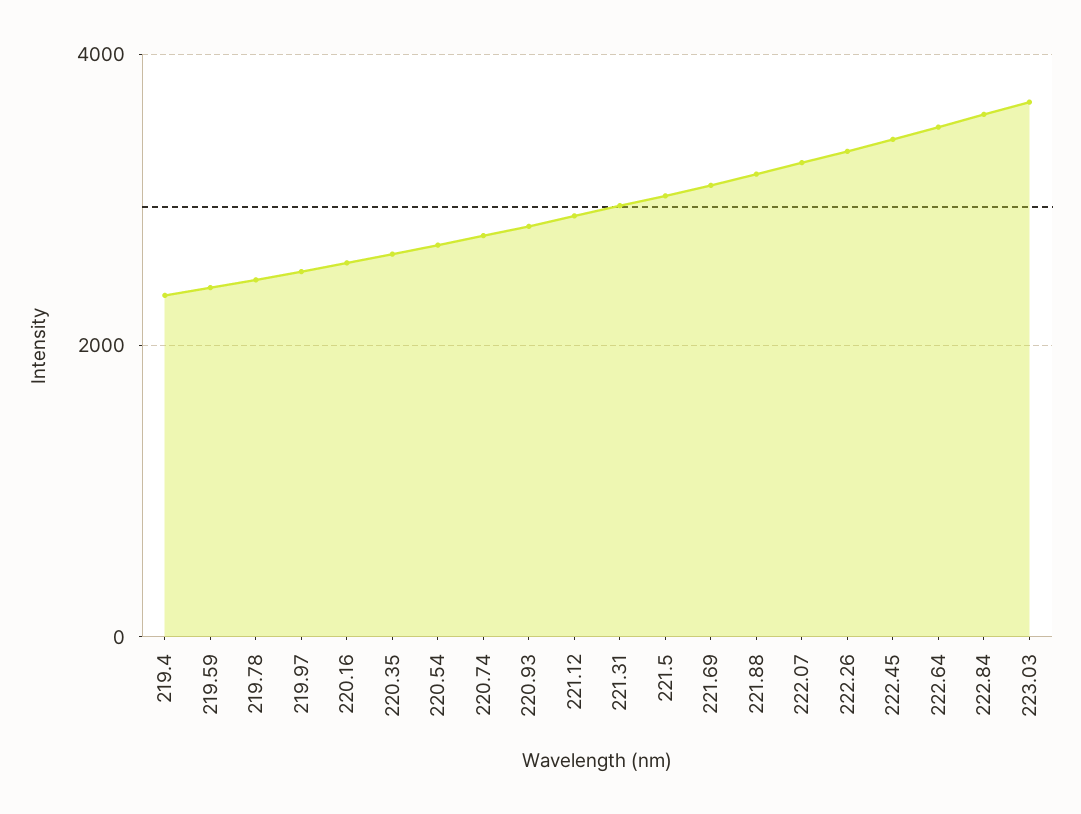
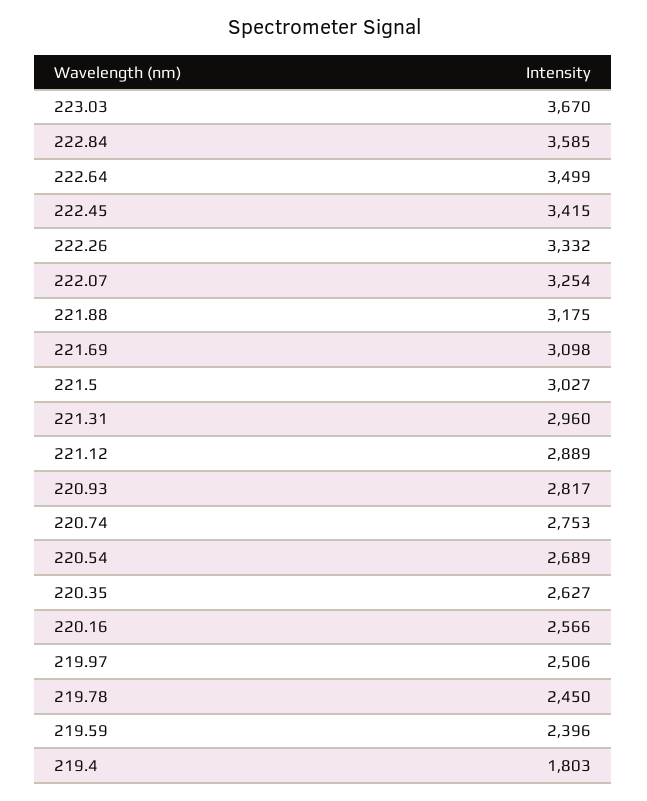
219.4: 2400 -> 1803

